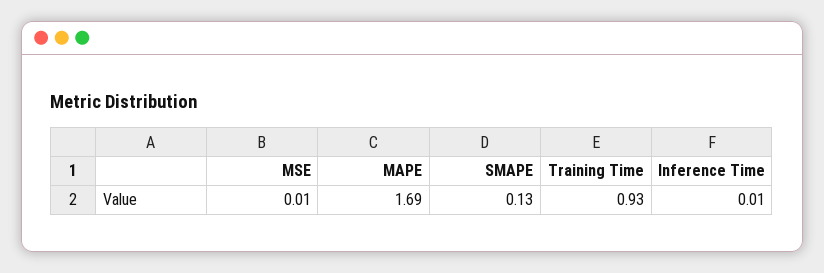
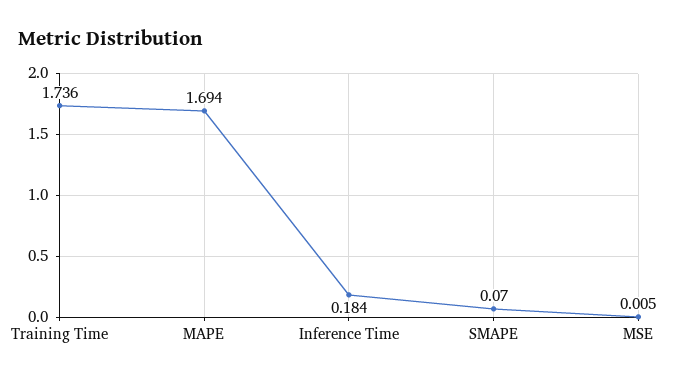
SMAPE: 0.13 -> 0.07
Training Time: 0.93 -> 1.736
Inference Time: 0.01 -> 0.184

